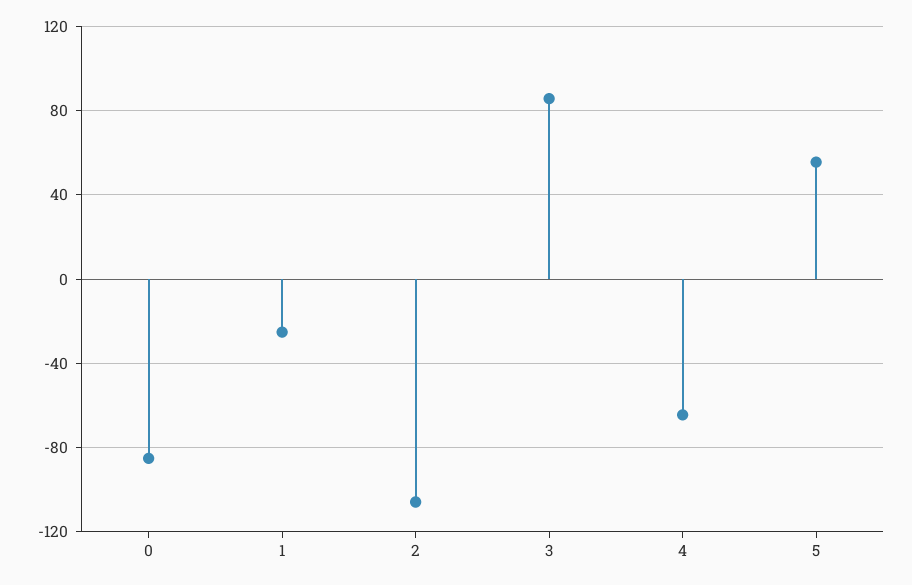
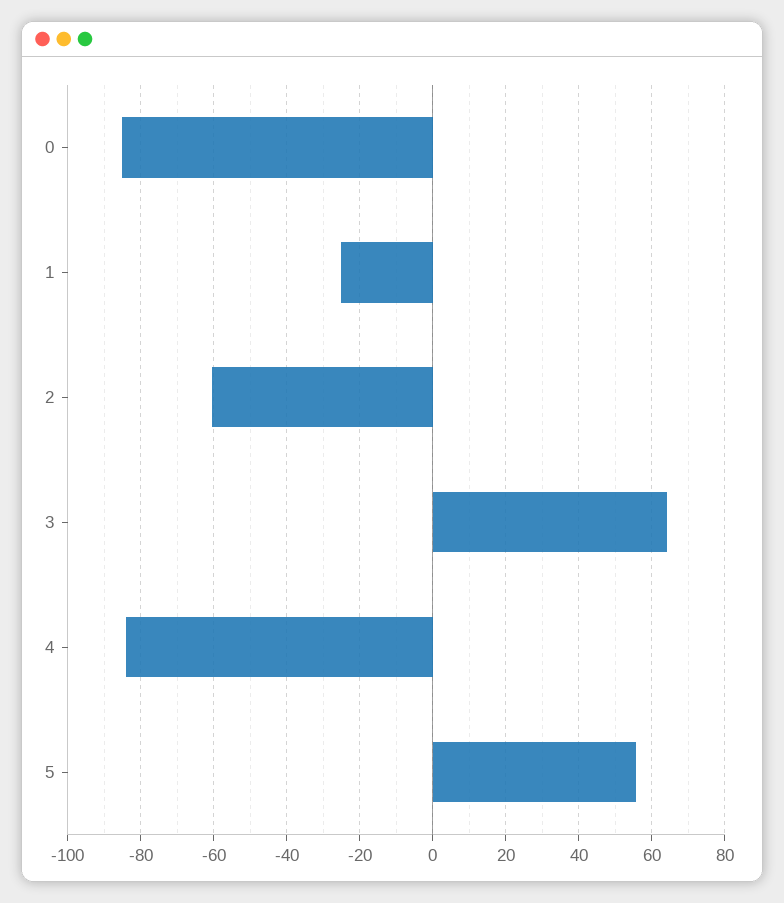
2: -105 -> -60
3: 85 -> 64
4: -65 -> -84

